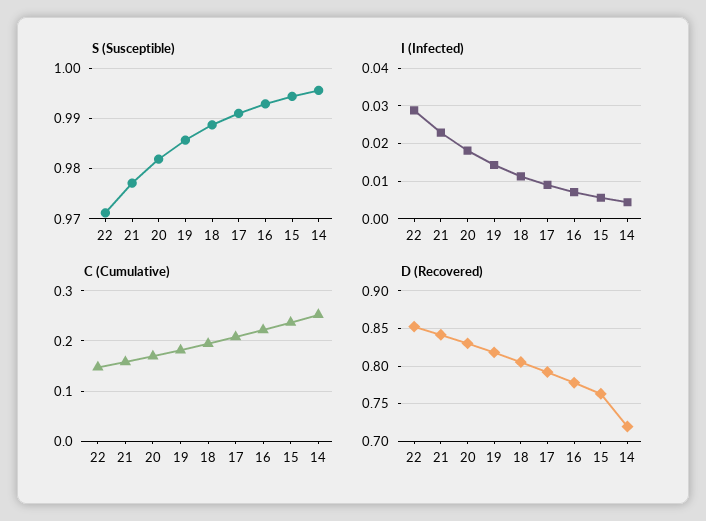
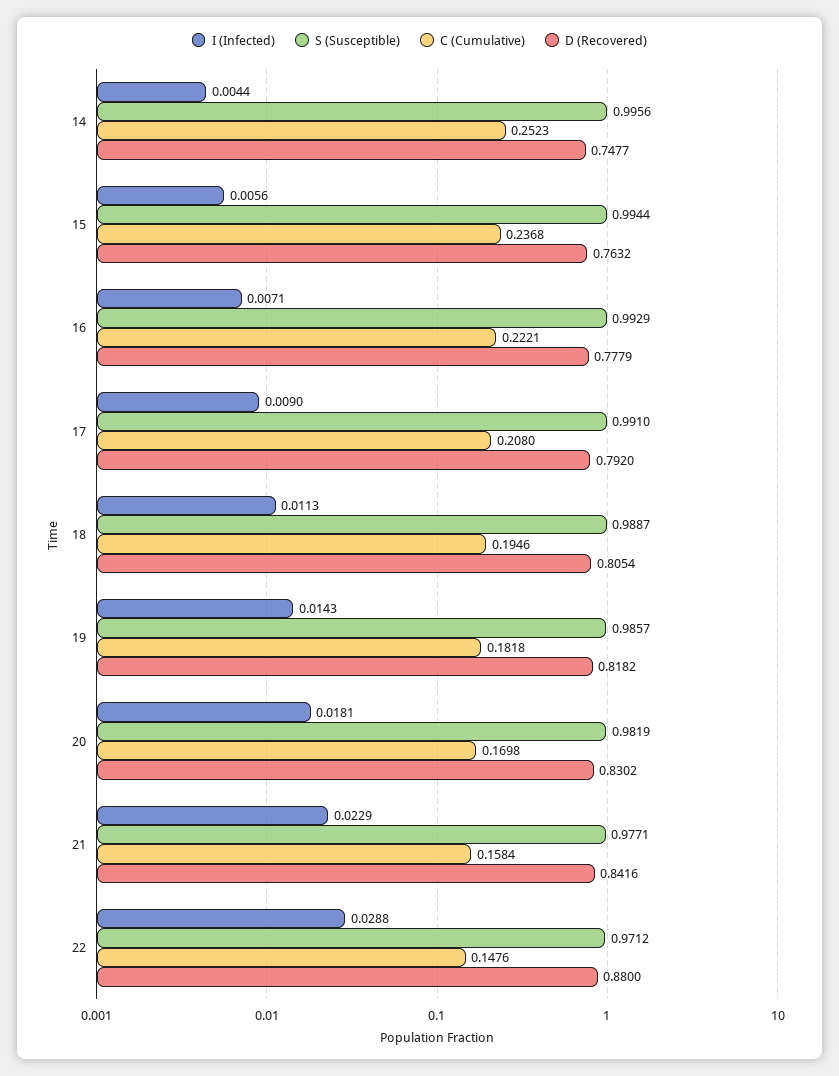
D (Recovered), 22: 0.85 -> 0.88
D (Recovered), 14: 0.72 -> 0.7477

